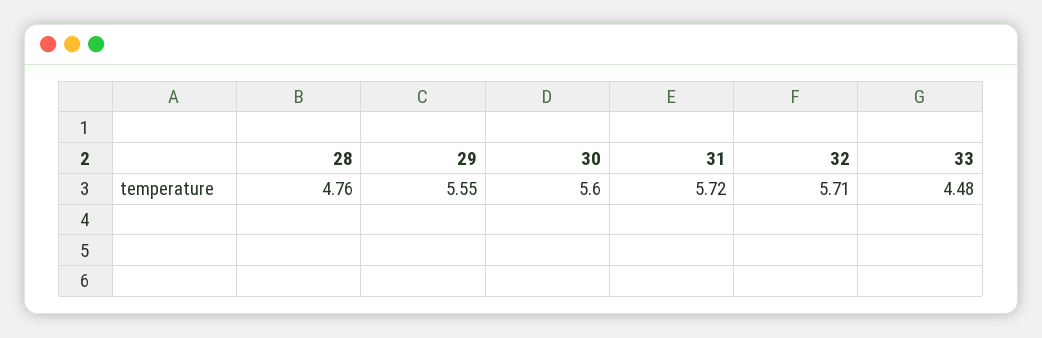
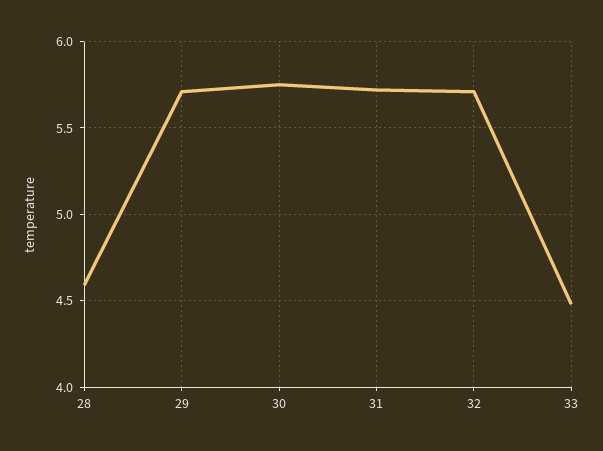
28: 4.76 -> 4.6
29: 5.55 -> 5.7
30: 5.6 -> 5.75

